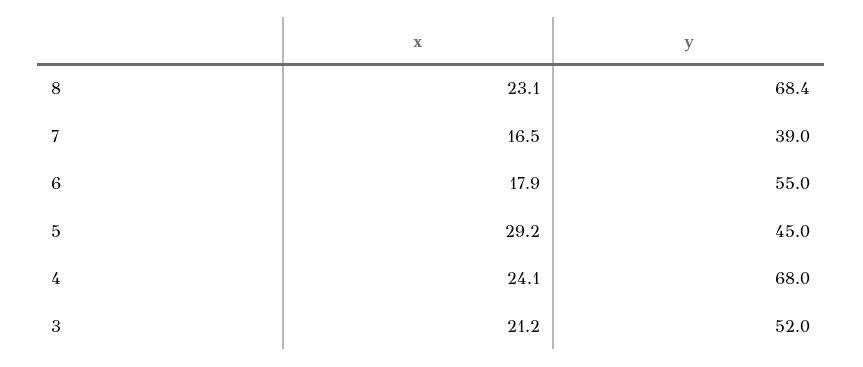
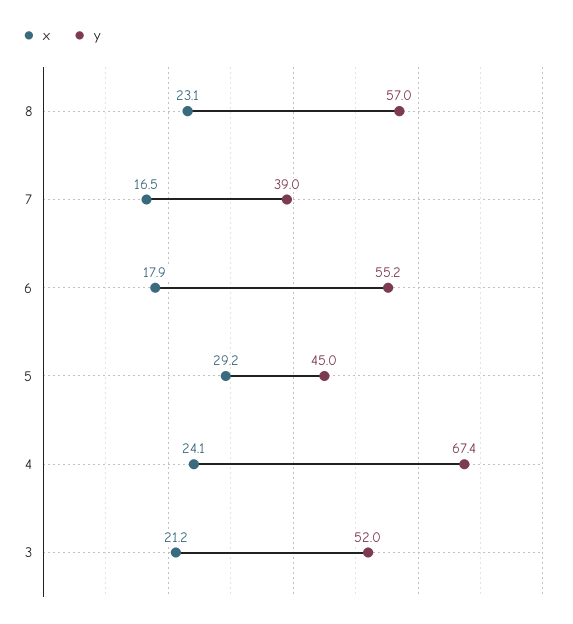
y, 8: 68.4 -> 57
y, 6: 55 -> 55.2
y, 4: 68 -> 67.4

